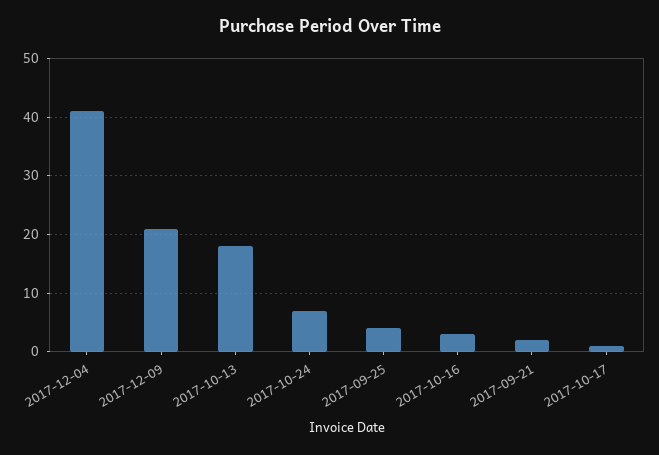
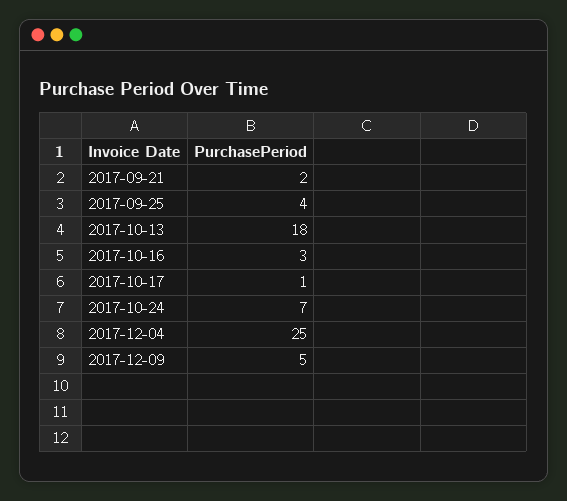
2017-12-04: 40 -> 25
2017-12-09: 20 -> 5

